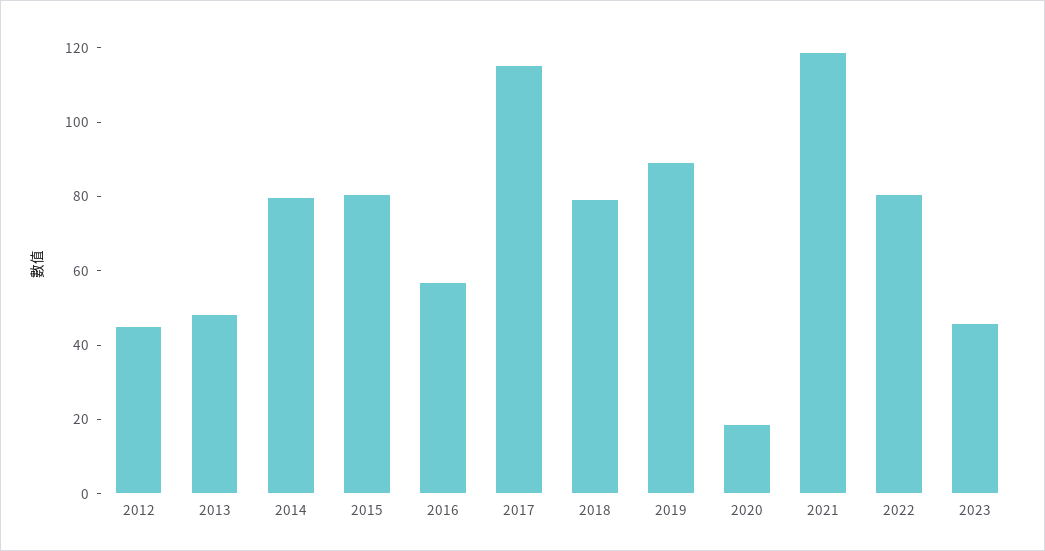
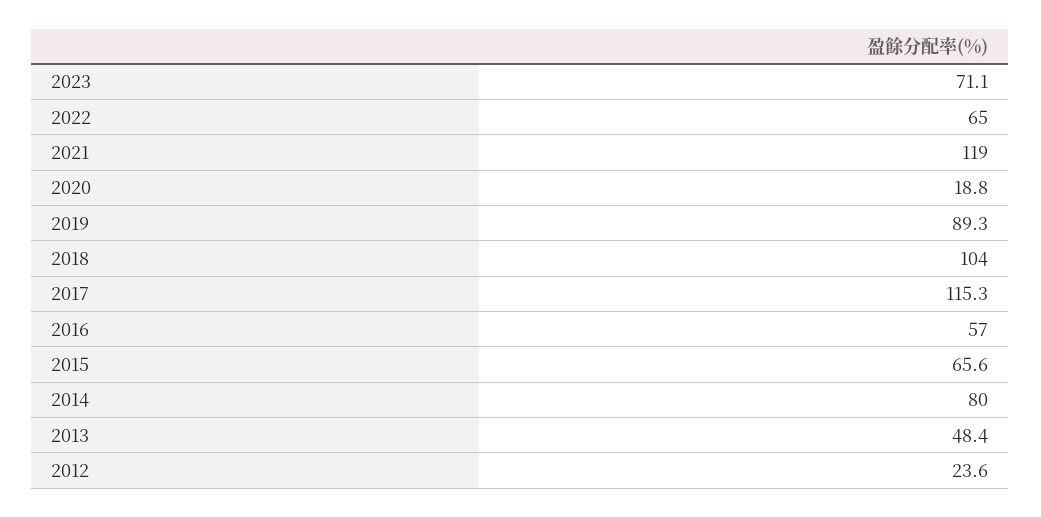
2012: 45 -> 23.6
2015: 80 -> 65.6
2018: 80 -> 104
2022: 80 -> 65
2023: 45 -> 71.1

